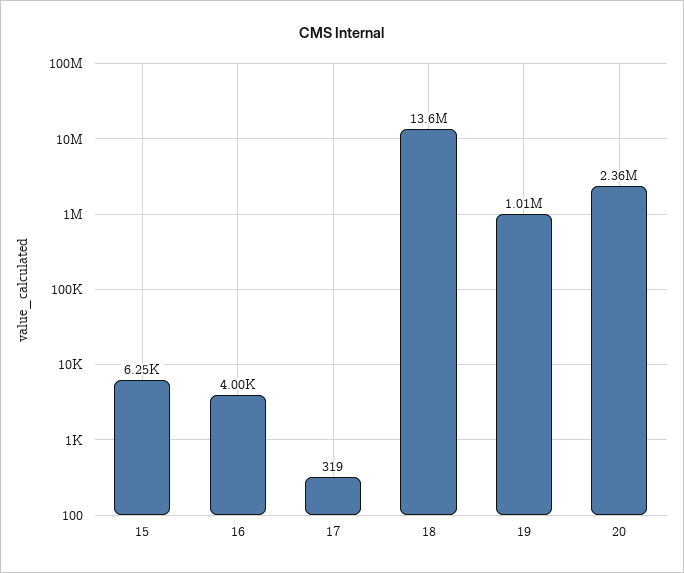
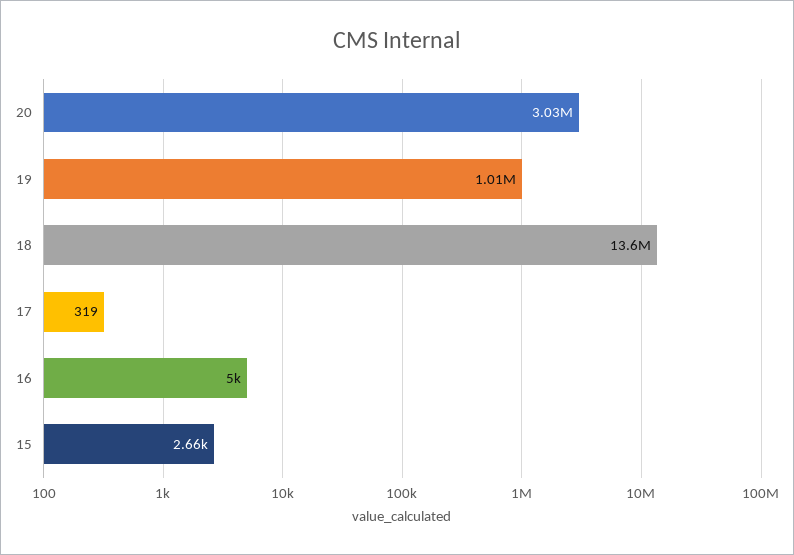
15: 6250 -> 2660
16: 4000 -> 5000
20: 2360000 -> 3030000

